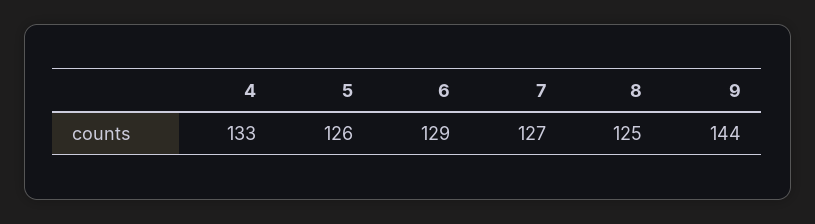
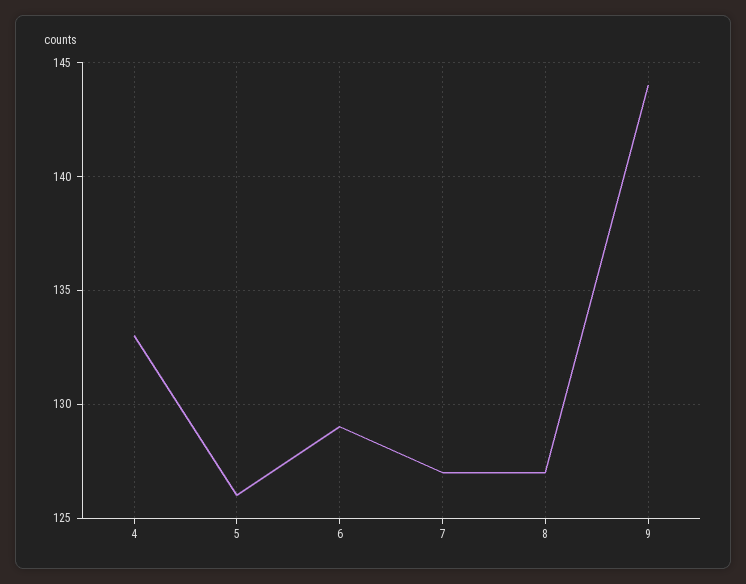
8: 125 -> 127

